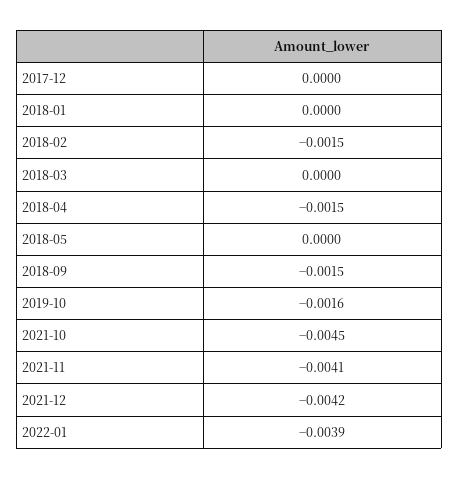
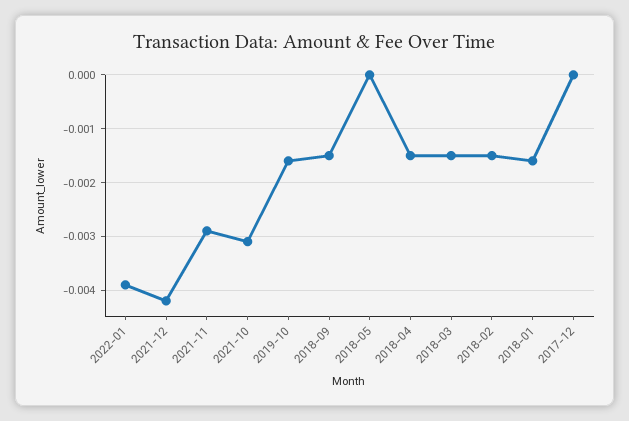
2018-01: 0 -> -0.0015
2018-03: 0 -> -0.0015
2021-10: -0.0045 -> -0.003
2021-11: -0.0041 -> -0.003

